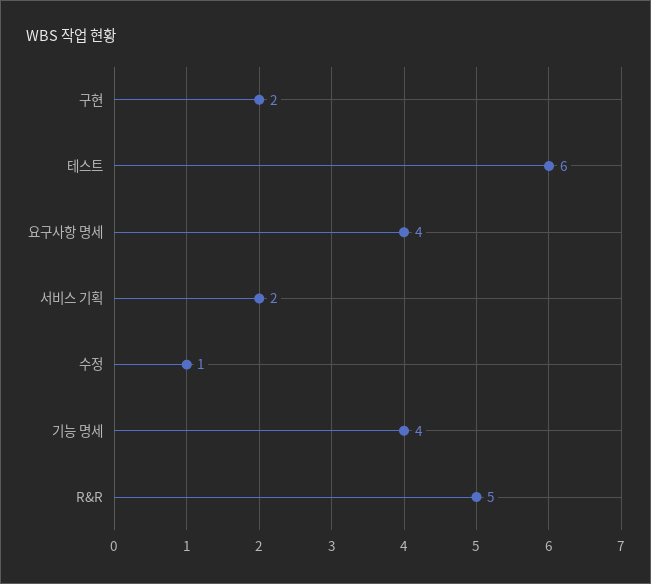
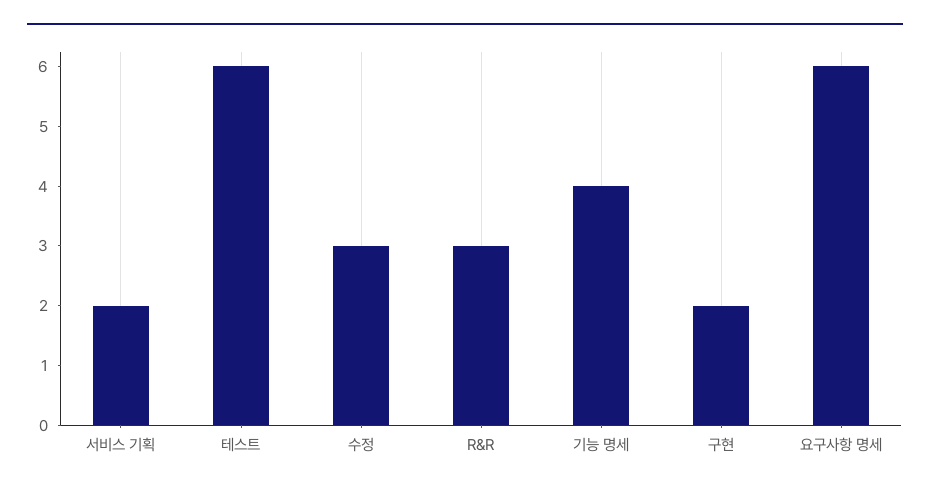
요구사항 명세: 4 -> 6
수정: 1 -> 3
R&R: 5 -> 3

